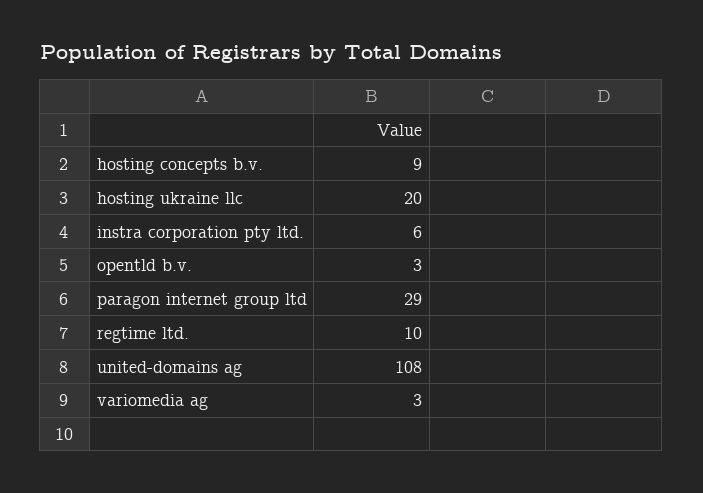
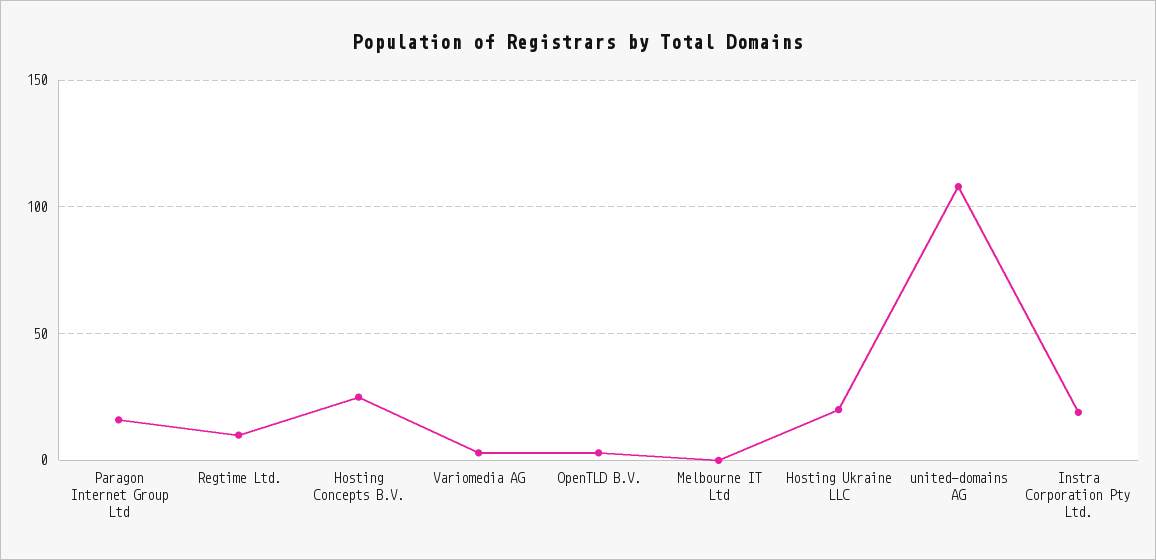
hosting concepts b.v.: 9 -> 25
instra corporation pty ltd.: 6 -> 20
paragon internet group ltd: 29 -> 15
Melbourne IT Ltd: none -> 0

